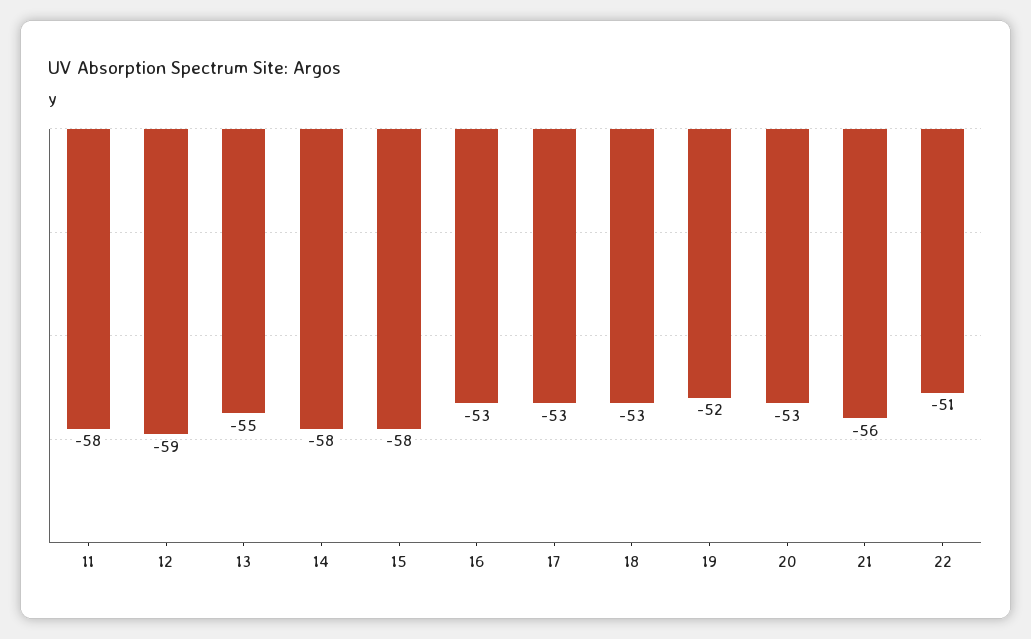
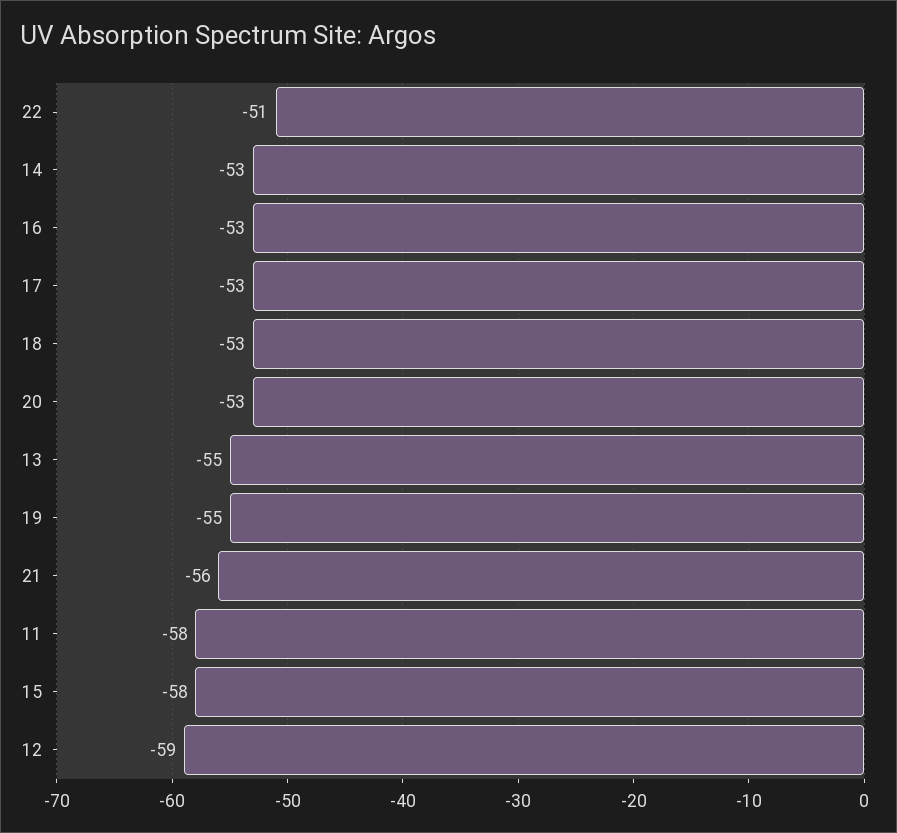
14: -58 -> -53
19: -52 -> -55

